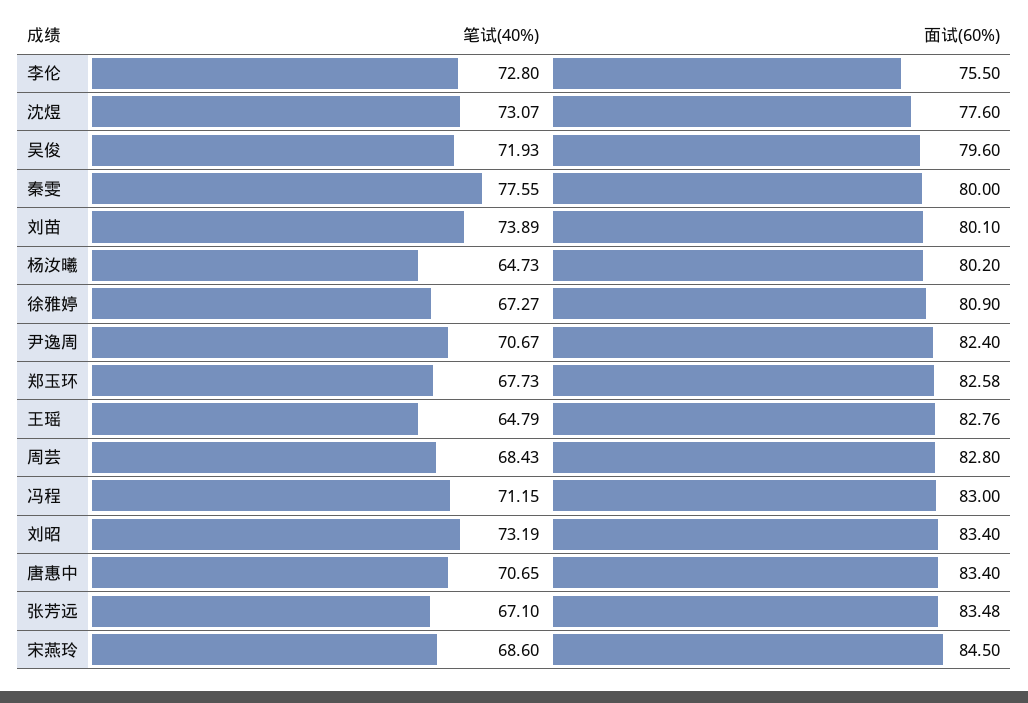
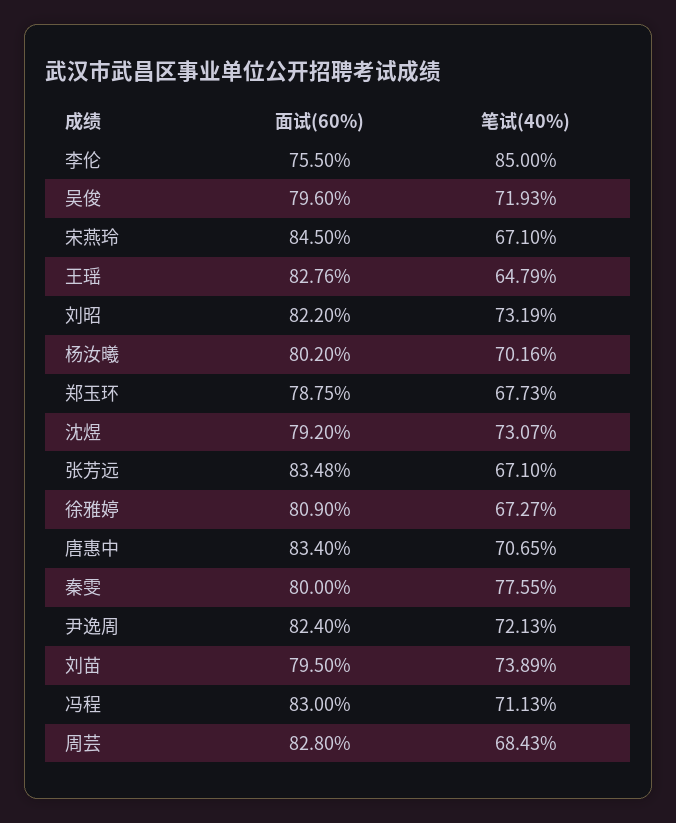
笔试(40%), 李伦: 72.8 -> 85
面试(60%), 沈煜: 77.6 -> 79.2
面试(60%), 刘苗: 80.1 -> 79.5
笔试(40%), 杨汝曦: 64.73 -> 70.16
笔试(40%), 尹逸周: 70.67 -> 72.13
面试(60%), 郑玉环: 82.58 -> 78.75
笔试(40%), 冯程: 71.15 -> 71.13
面试(60%), 刘昭: 83.4 -> 82.2
笔试(40%), 宋燕玲: 68.6 -> 67.1

